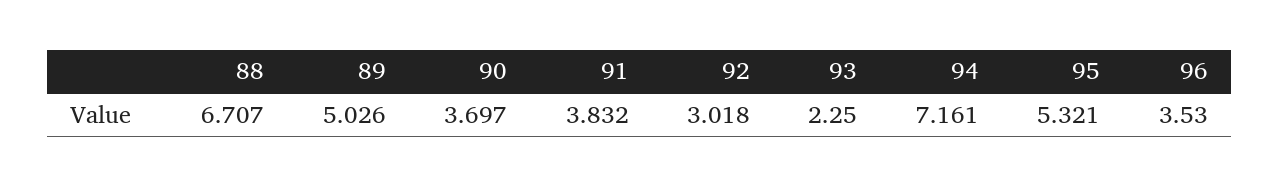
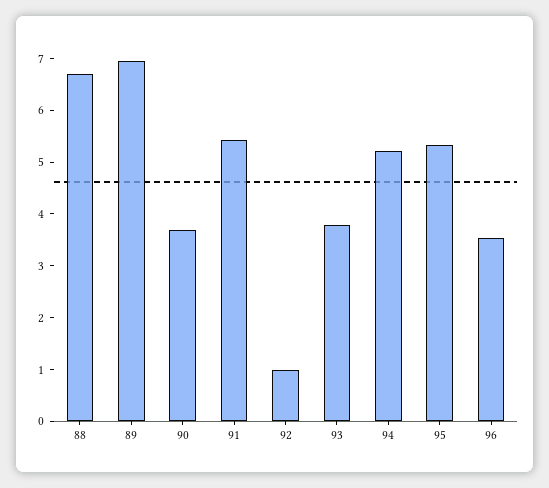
89: 5.026 -> 7
91: 3.832 -> 5.4
92: 3.018 -> 1
93: 2.25 -> 3.8
94: 7.161 -> 5.2

